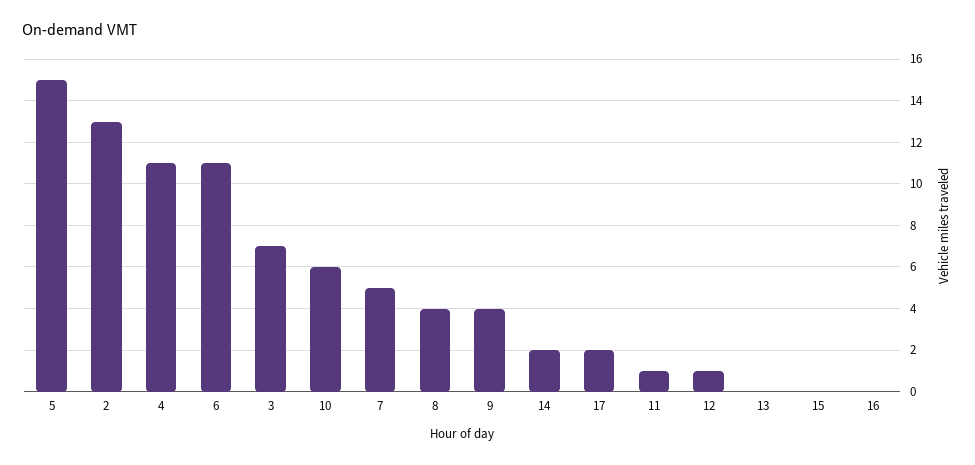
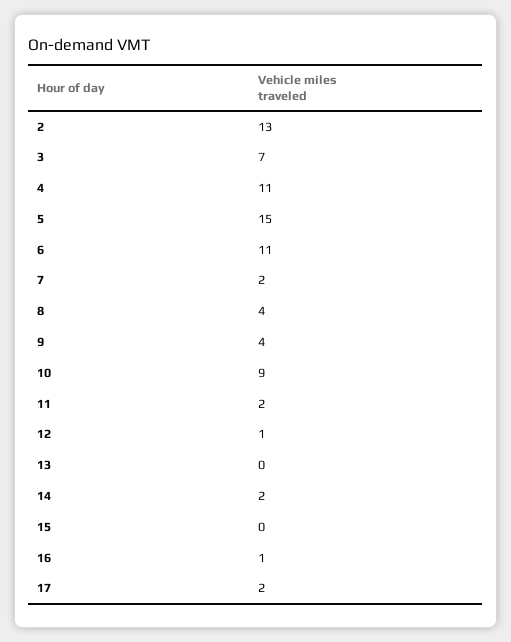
10: 6 -> 9
7: 5 -> 2
11: 1 -> 2
16: 0 -> 1

